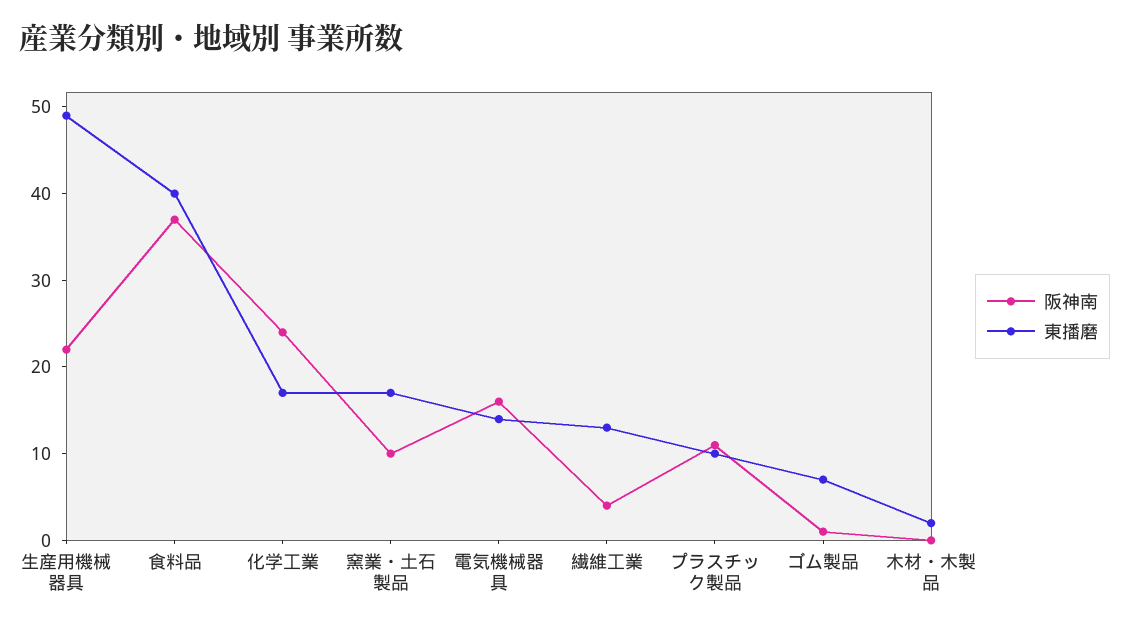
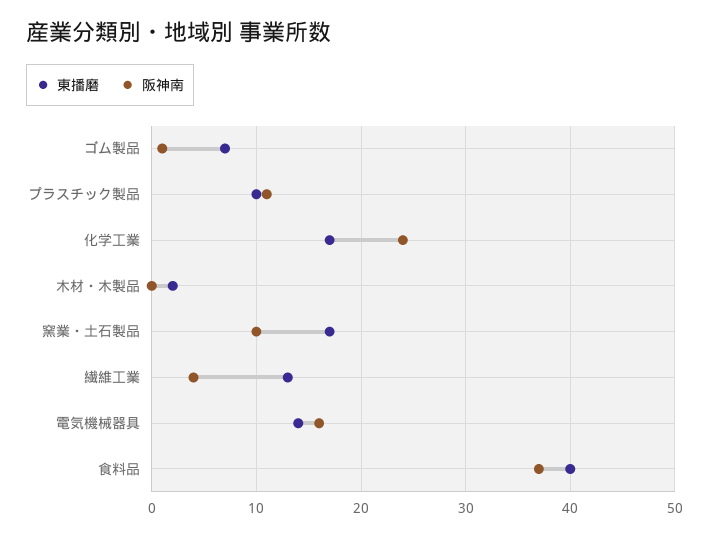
阪神南, 生産用機械器具: 22 -> none
東播磨, 生産用機械器具: 49 -> none

